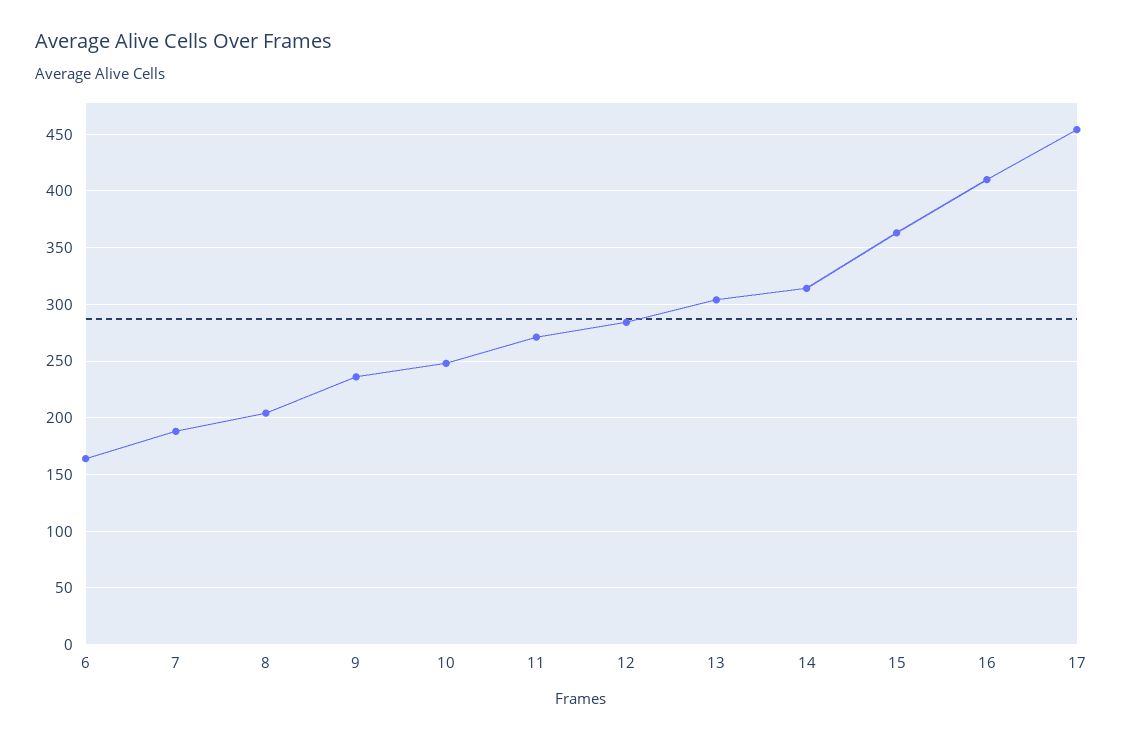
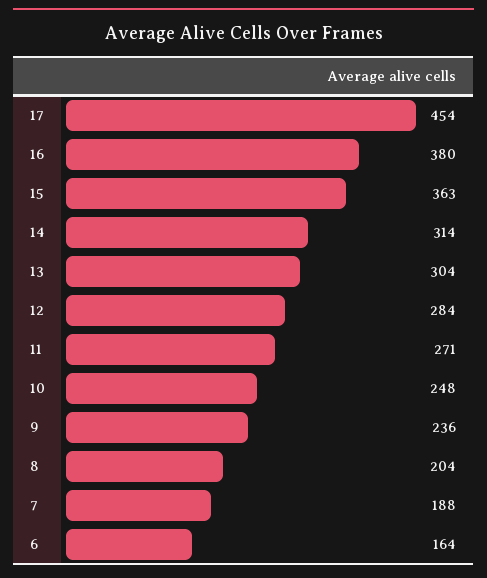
16: 410 -> 380

